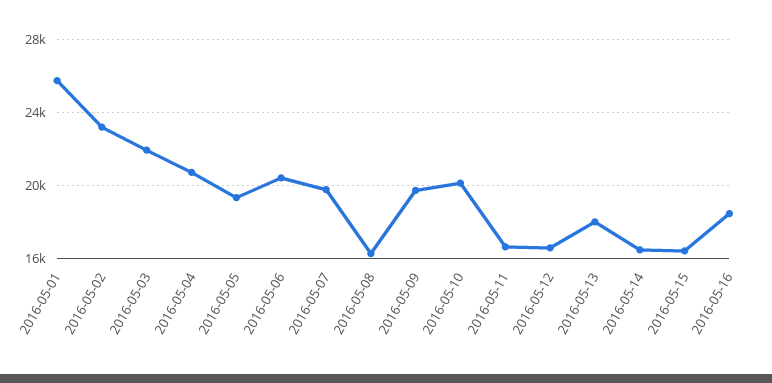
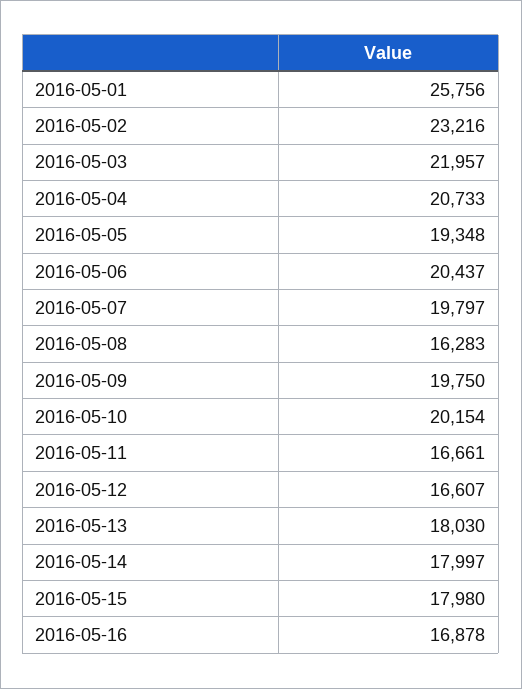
2016-05-14: 16500 -> 17997
2016-05-15: 16500 -> 17980
2016-05-16: 18500 -> 16878

